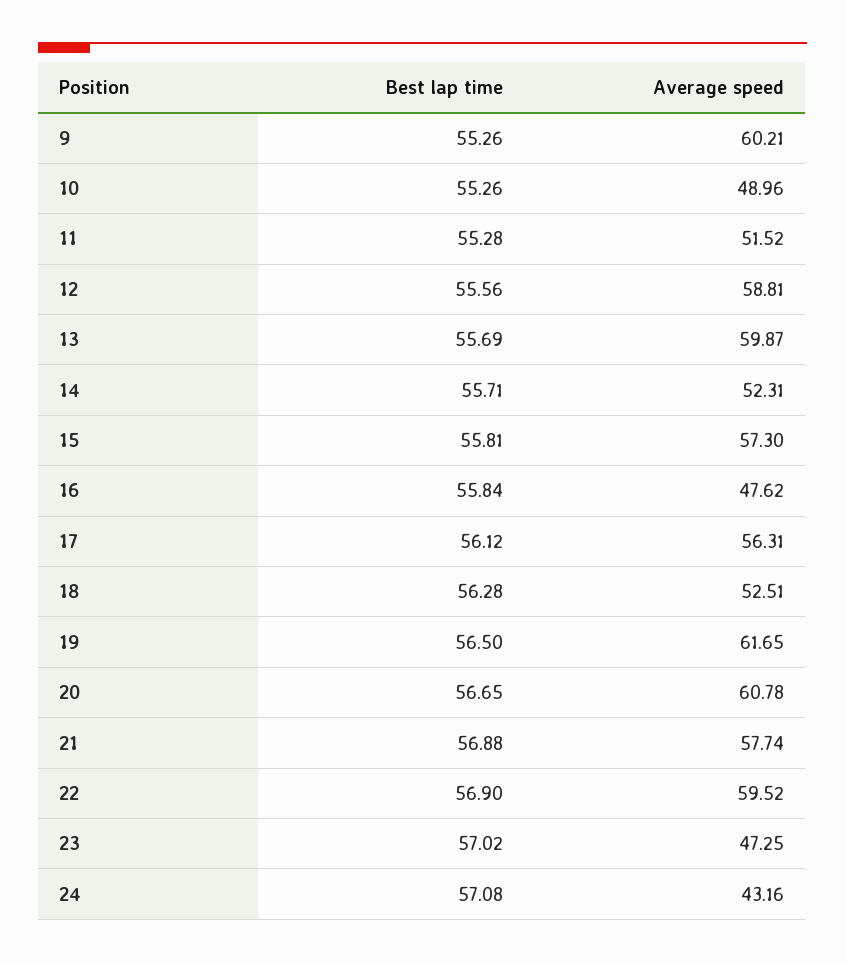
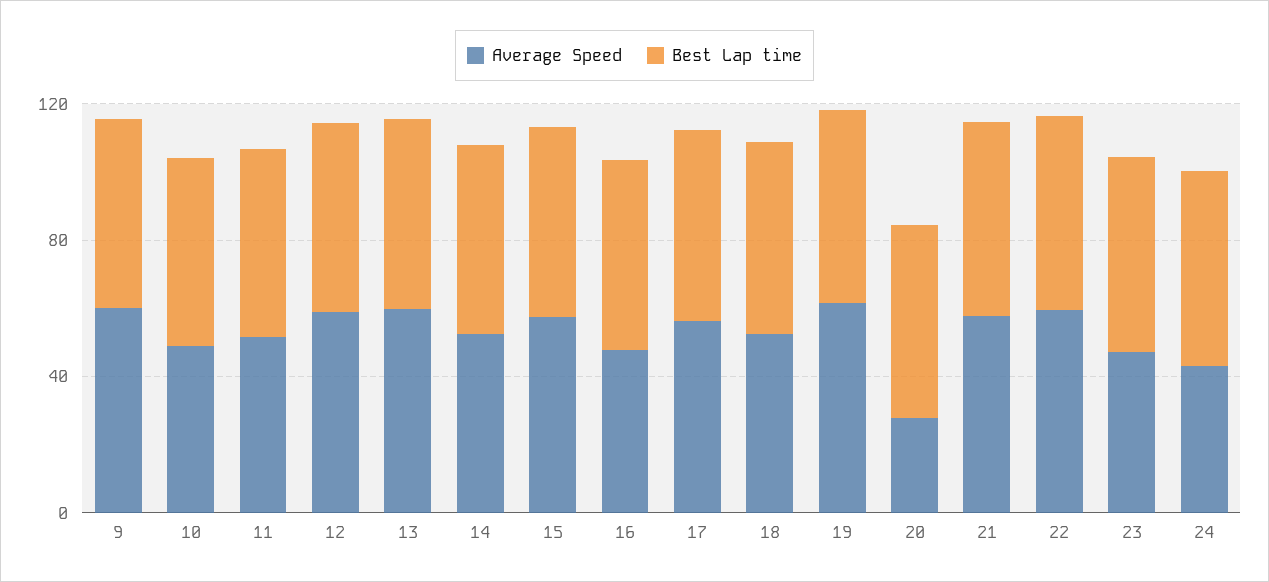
Average speed, 20: 60.78 -> 30

